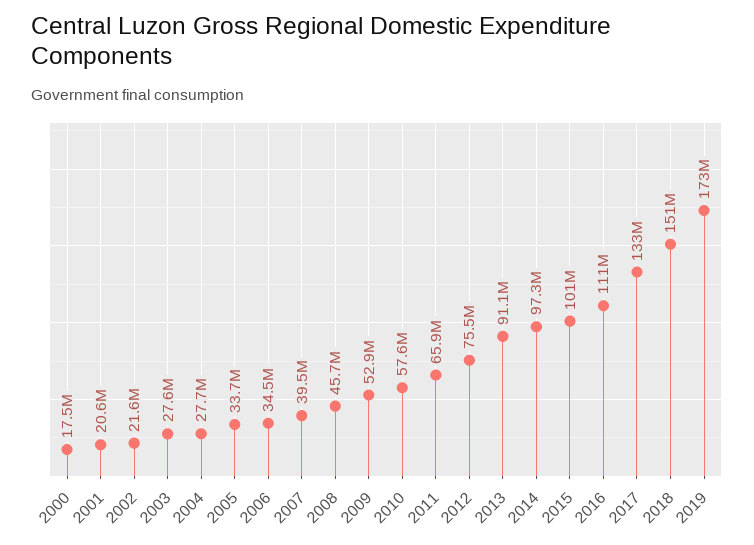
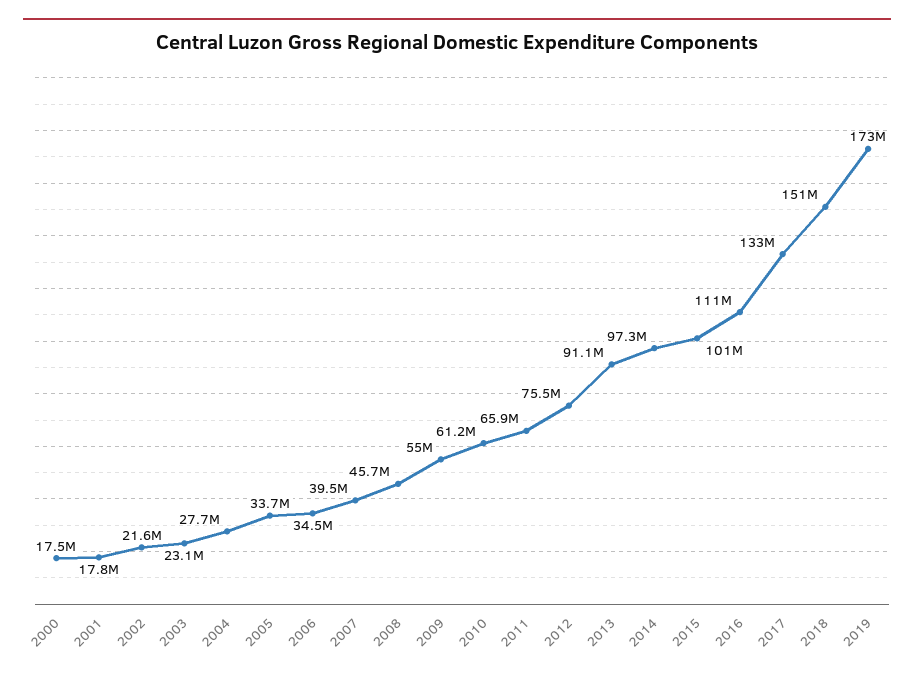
2001: 20600000 -> 17800000
2003: 27600000 -> 23100000
2009: 52900000 -> 55000000
2010: 57600000 -> 61200000

